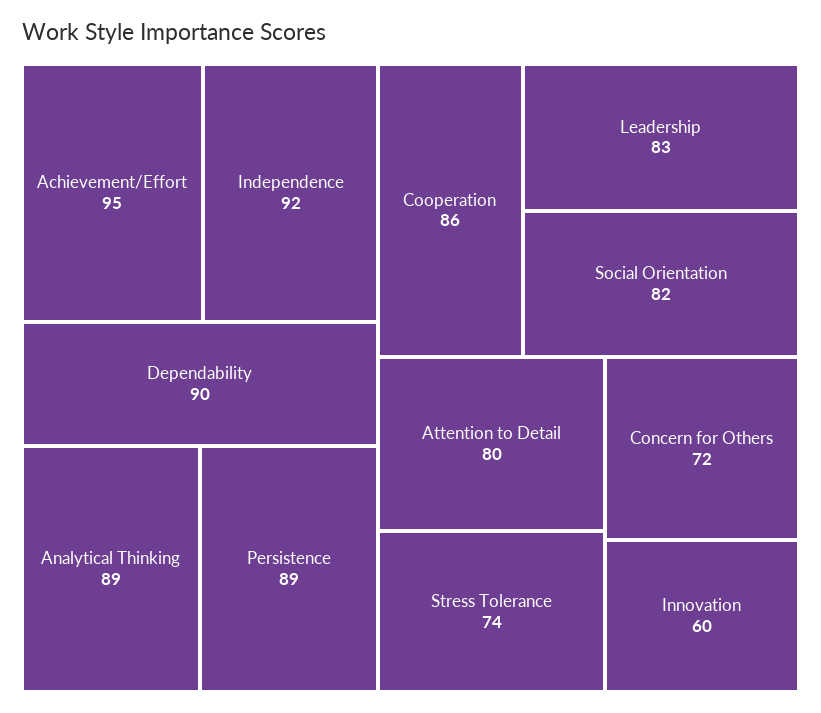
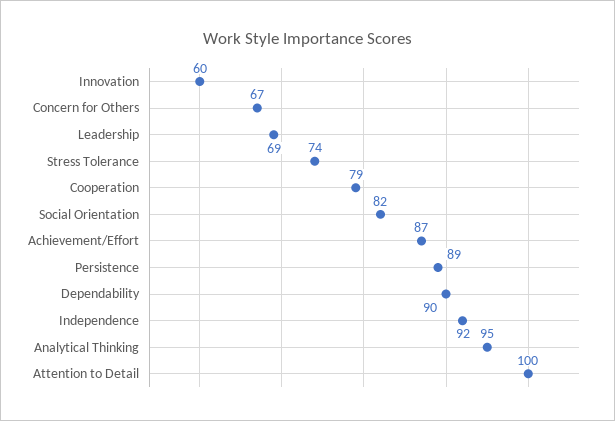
Achievement/Effort: 95 -> 87
Analytical Thinking: 89 -> 95
Cooperation: 86 -> 79
Leadership: 83 -> 69
Attention to Detail: 80 -> 100
Concern for Others: 72 -> 67

